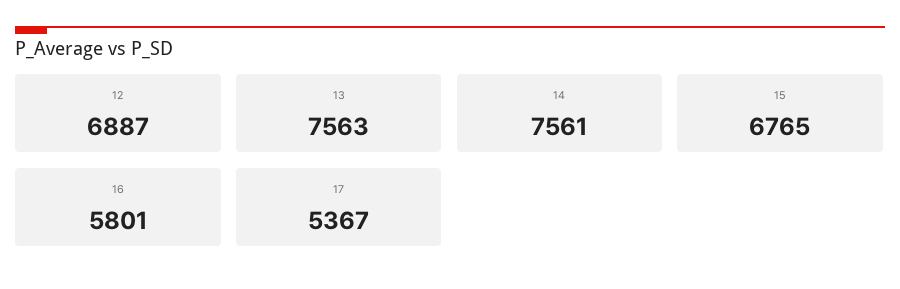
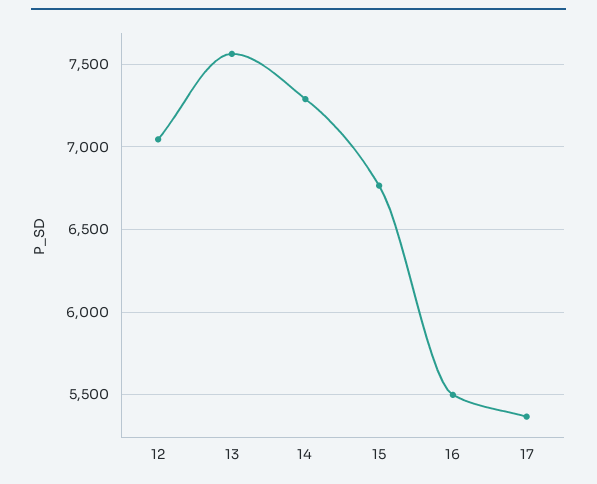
12: 6887 -> 7050
14: 7561 -> 7300
16: 5801 -> 5500

